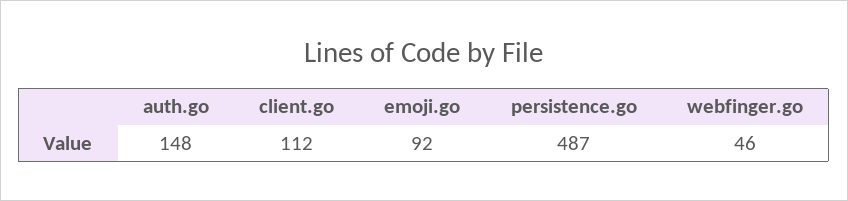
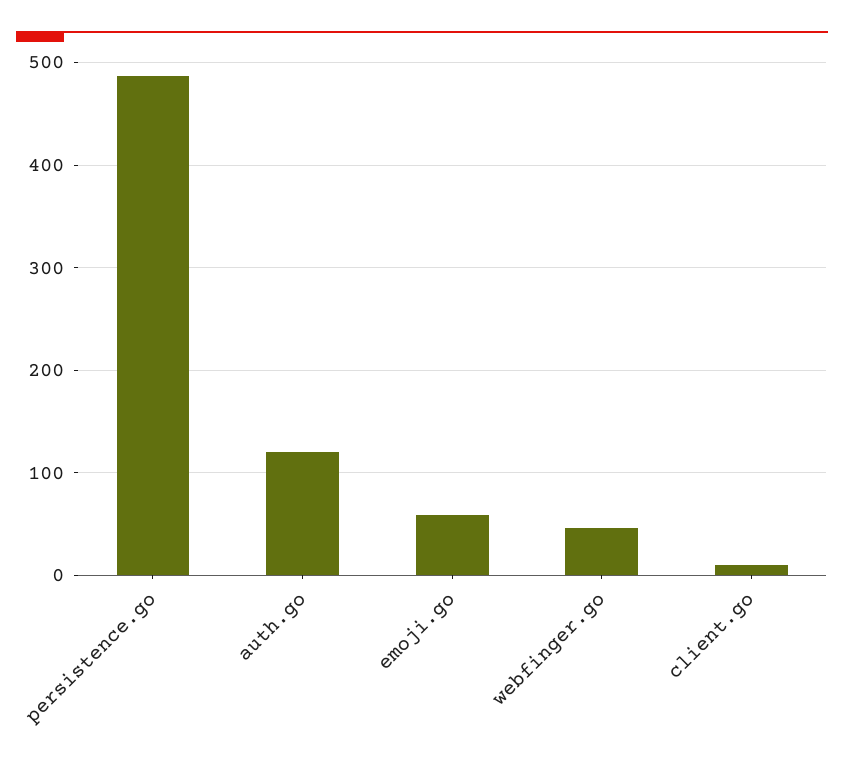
auth.go: 148 -> 120
client.go: 112 -> 10
emoji.go: 92 -> 60

